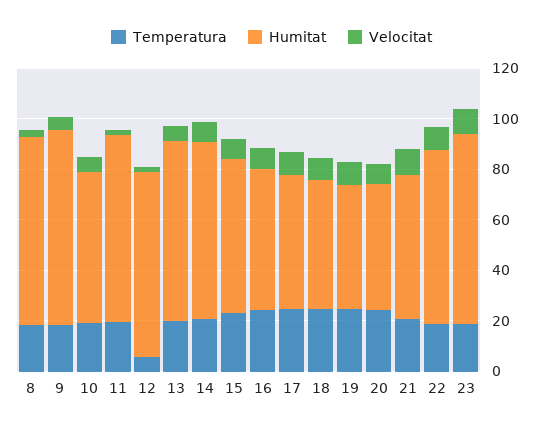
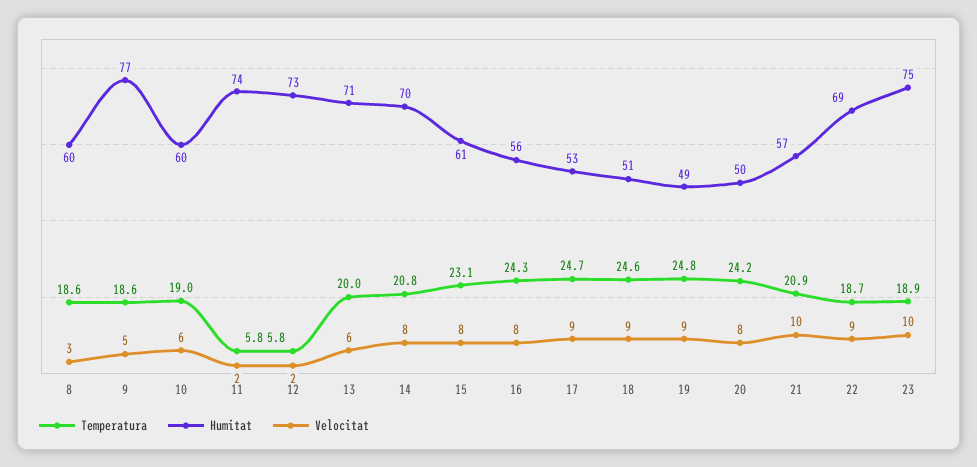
Humitat, 8: 75 -> 60
Temperatura, 11: 20 -> 5.8

